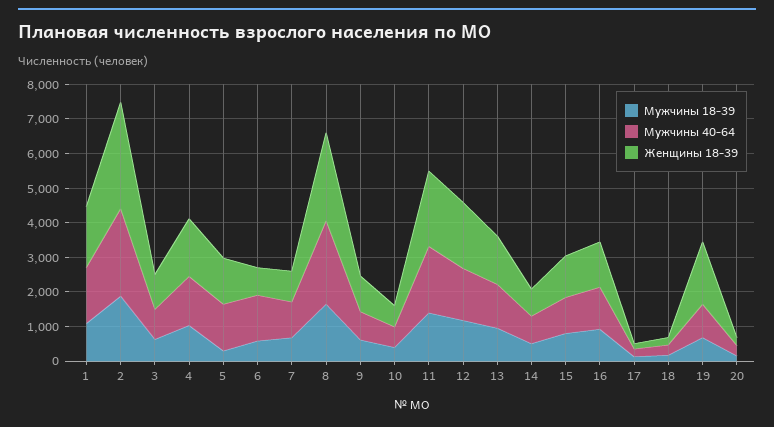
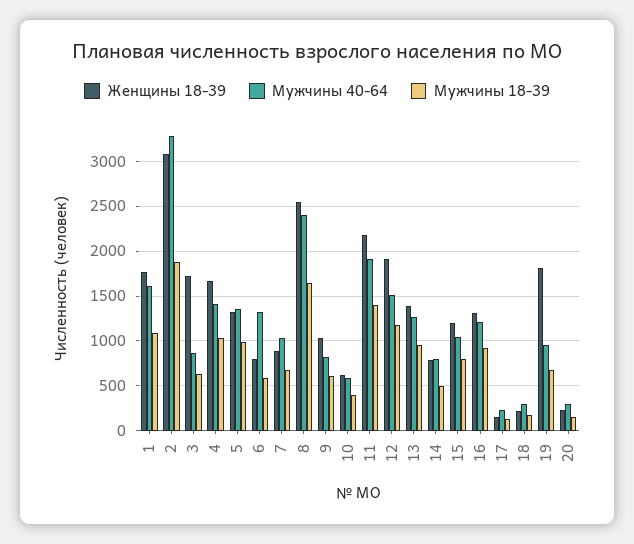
Мужчины 40-64, 2: 2500 -> 3300
Женщины 18-39, 3: 1000 -> 1700
Мужчины 18-39, 5: 250 -> 1000

